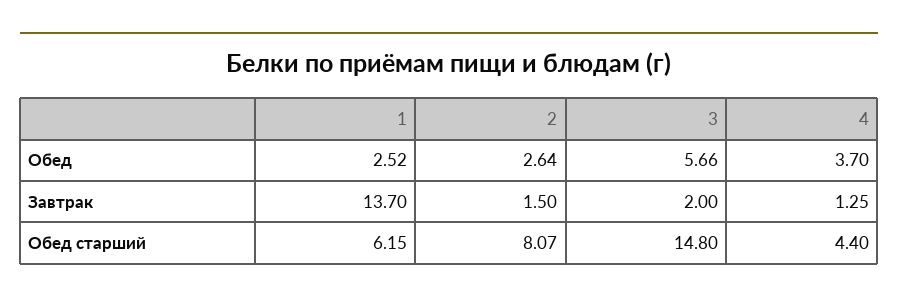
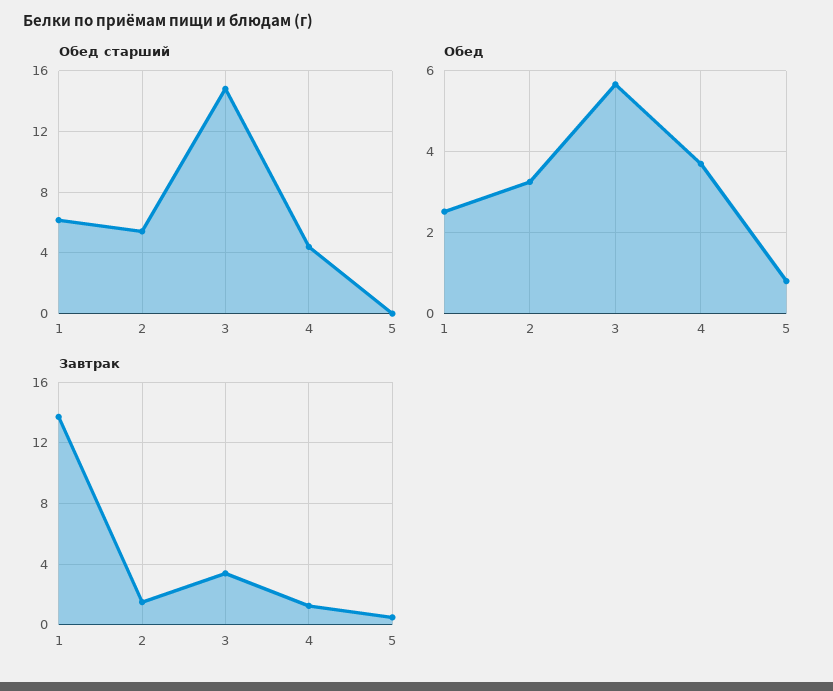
Обед, 2: 2.64 -> 3.2
Завтрак, 3: 2 -> 3.5
Обед старший, 2: 8.07 -> 5.5
Обед старший, 5: none -> 0
Обед, 5: none -> 0.8
Завтрак, 5: none -> 0.5

